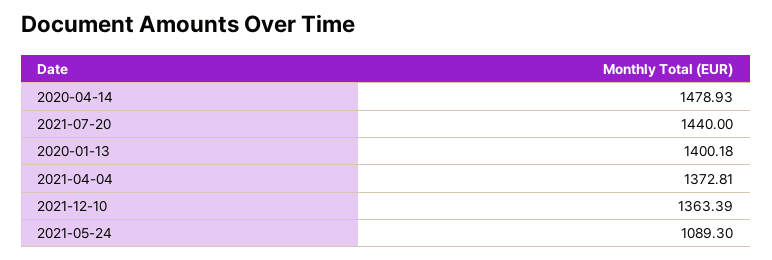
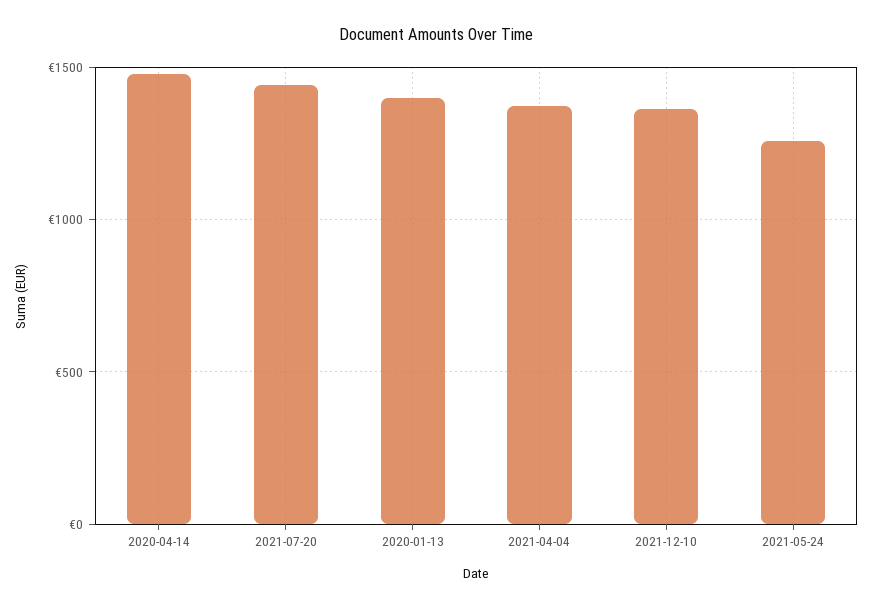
2021-05-24: 1089.3 -> 1250

